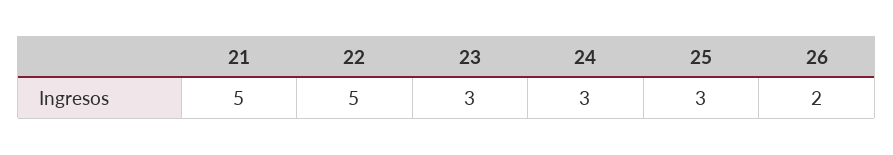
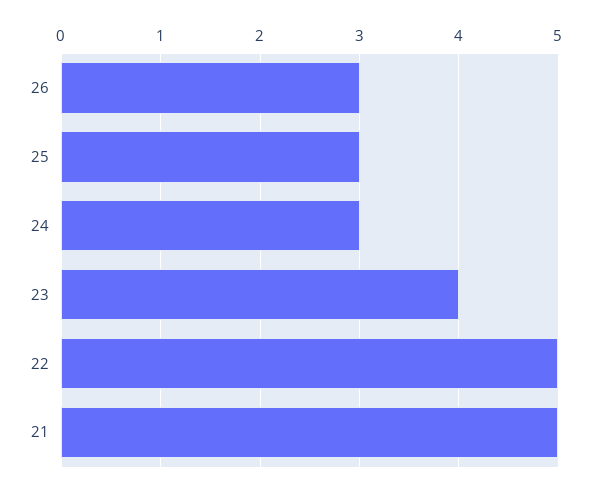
23: 3 -> 4
26: 2 -> 3

